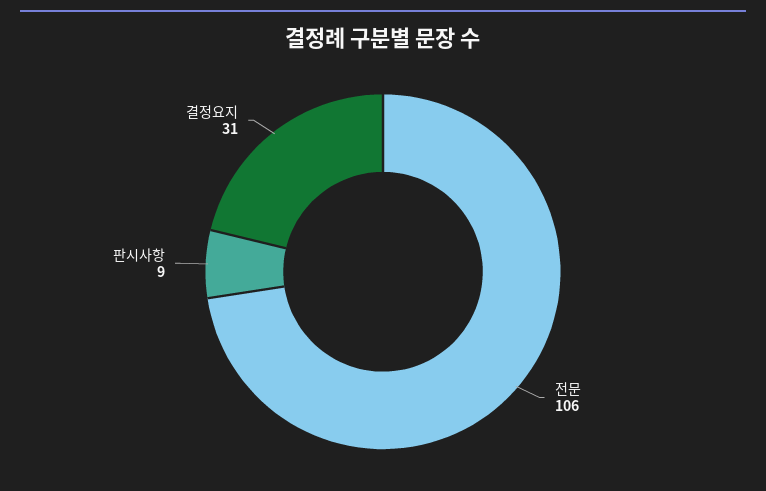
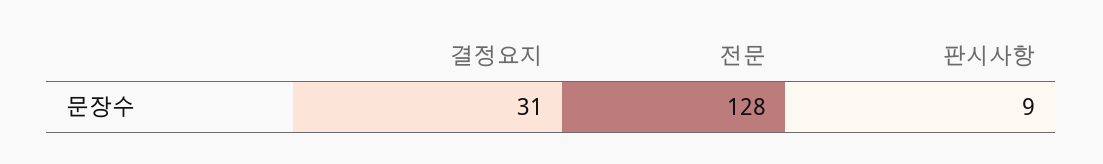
전문: 106 -> 128

